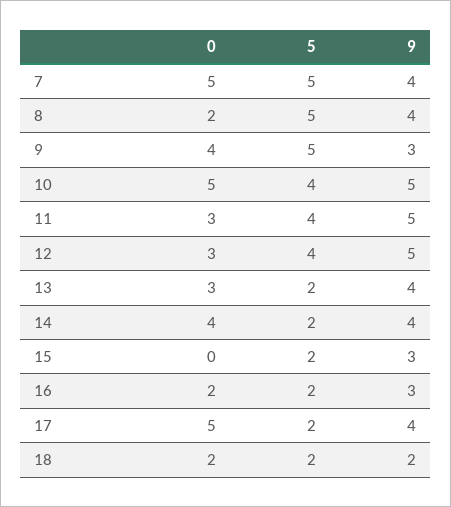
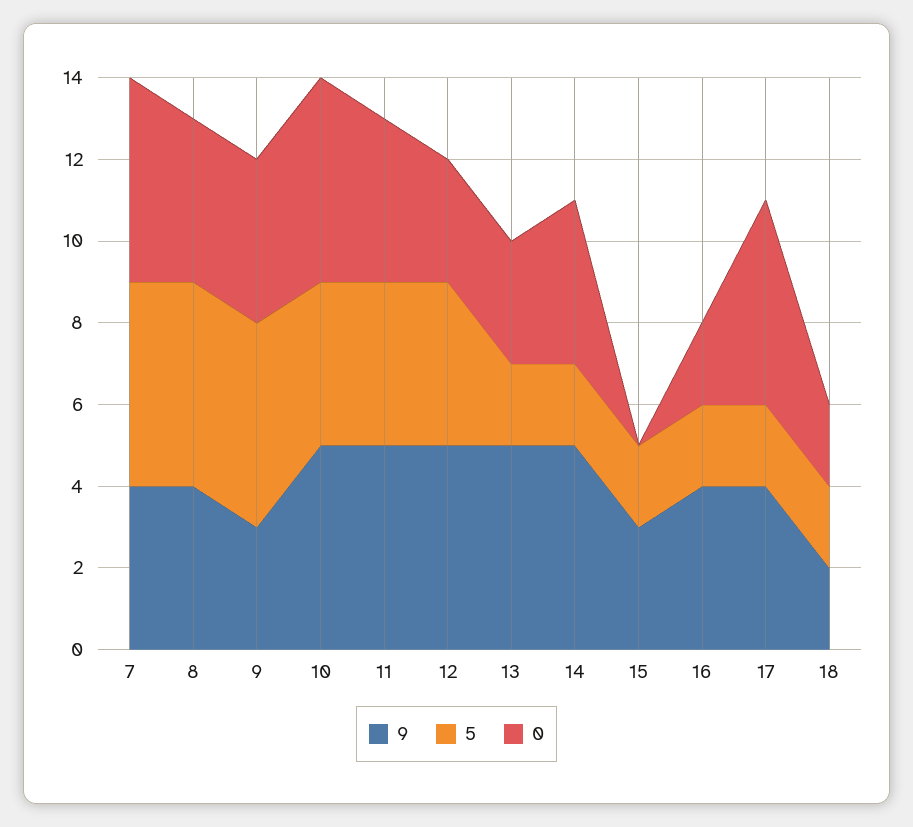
0, 8: 2 -> 4
0, 11: 3 -> 4
9, 13: 4 -> 5
9, 14: 4 -> 5
9, 16: 3 -> 4

